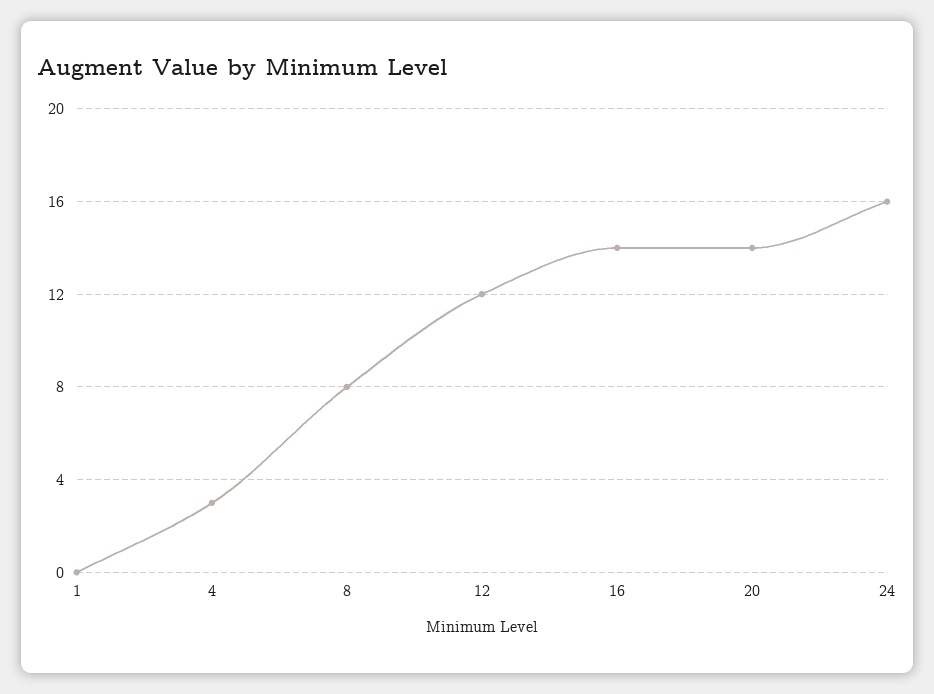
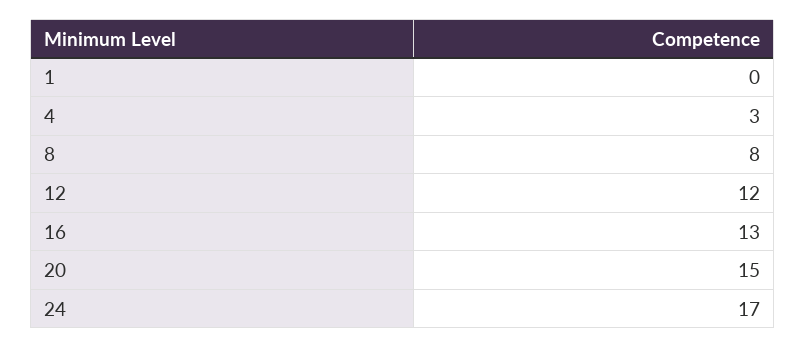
16: 14 -> 13
20: 14 -> 15
24: 16 -> 17

